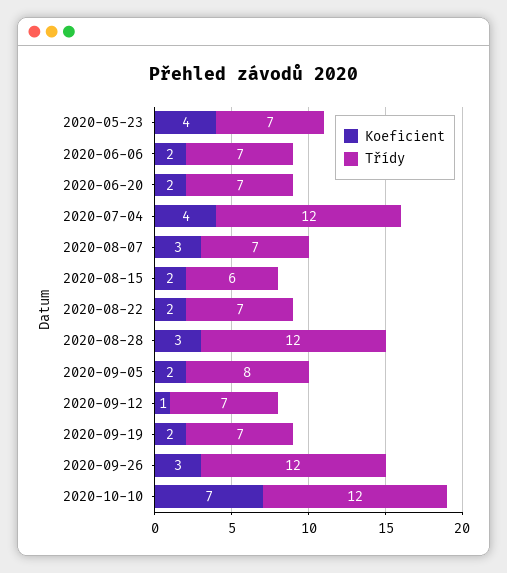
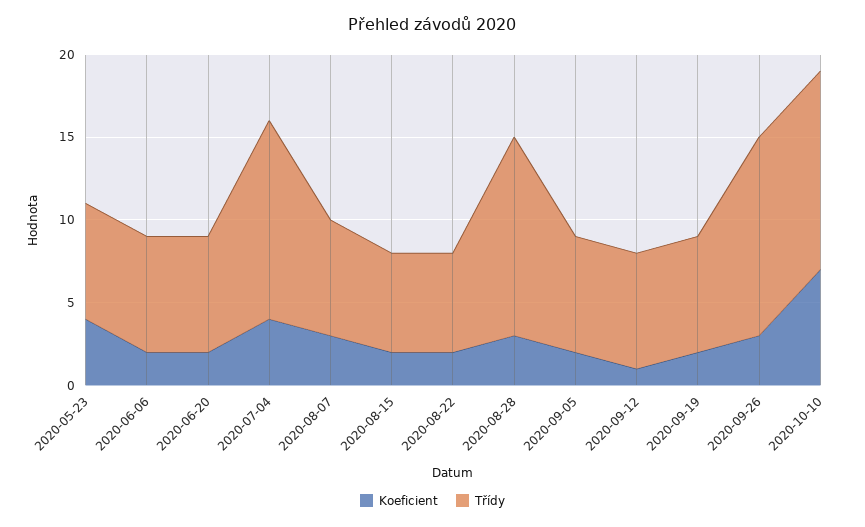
Třídy, 2020-08-22: 7 -> 6
Třídy, 2020-09-05: 8 -> 7

